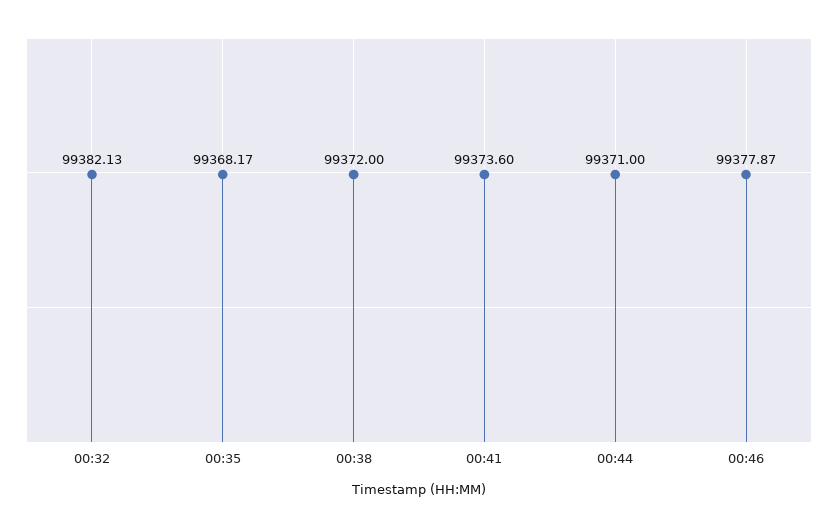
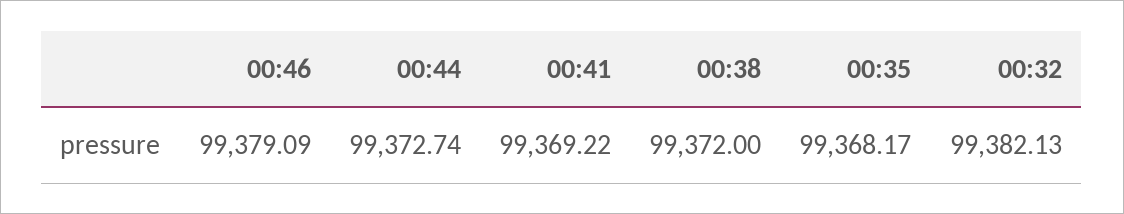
00:41: 99373.6 -> 99369.22
00:44: 99371 -> 99372.74
00:46: 99377.87 -> 99379.09

